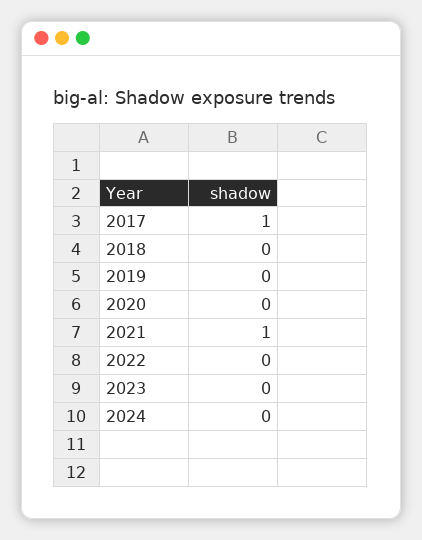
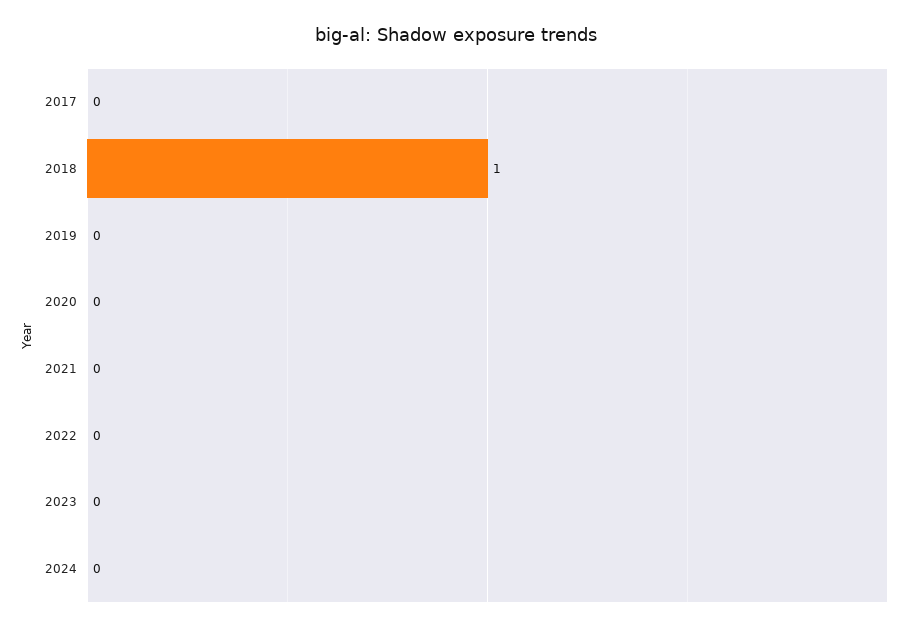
2017: 1 -> 0
2018: 0 -> 1
2021: 1 -> 0

